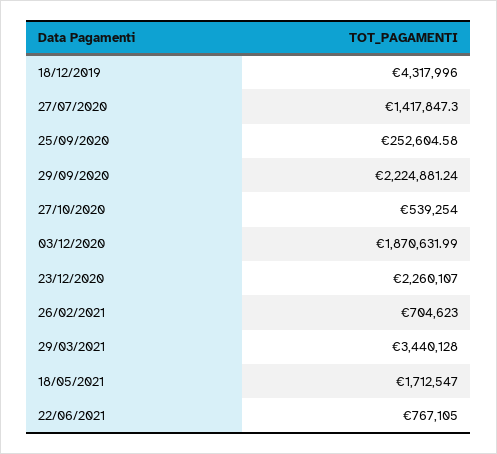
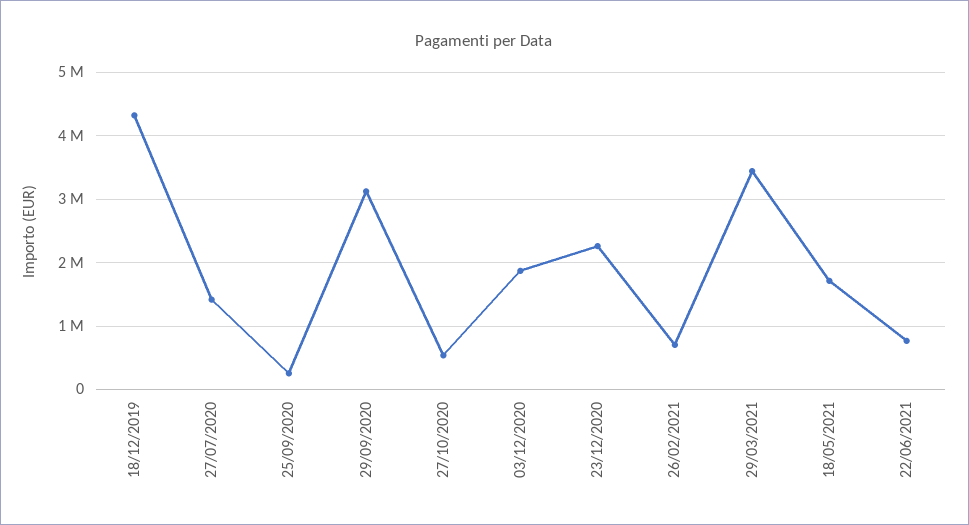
29/09/2020: 2224881.24 -> 3100000

